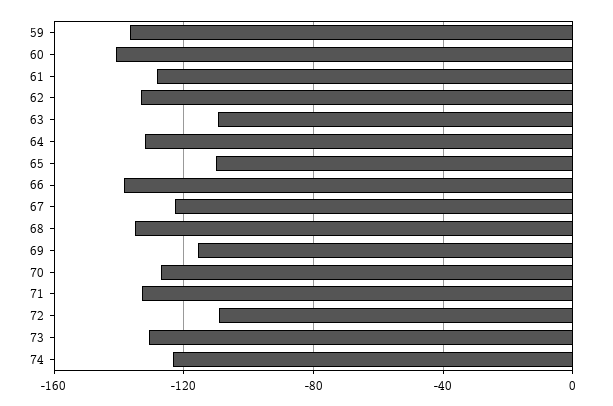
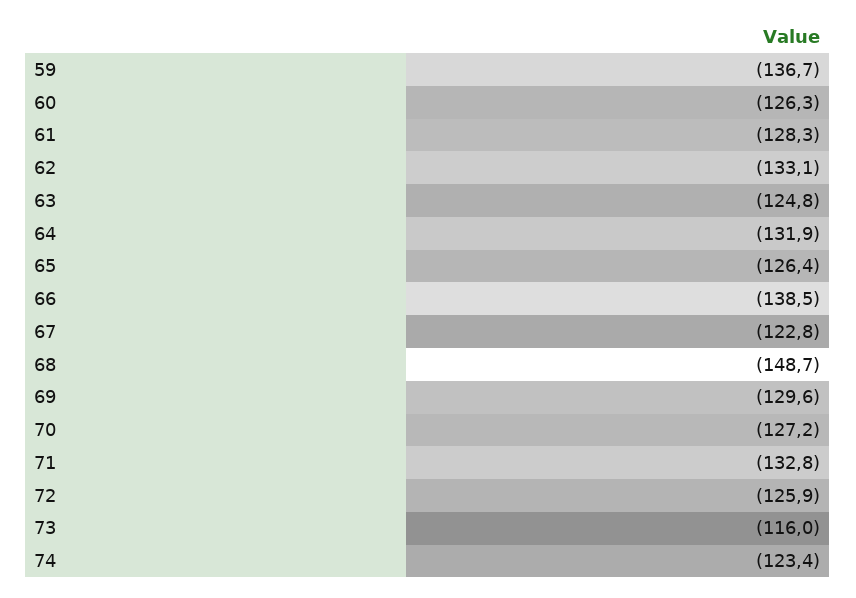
60: -140 -> -126.3
63: -110 -> -124.8
65: -110 -> -126.4
68: -135 -> -148.7
69: -115 -> -129.6
72: -110 -> -125.9
73: -130 -> -116

